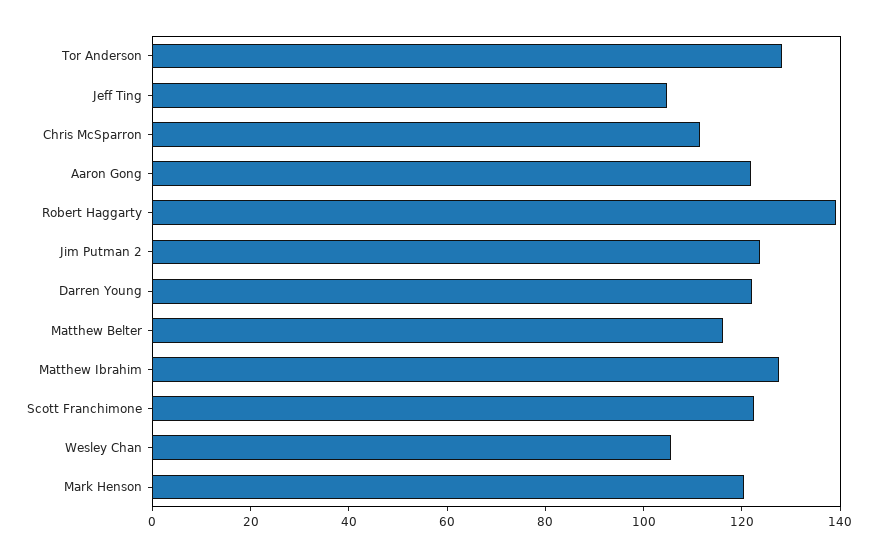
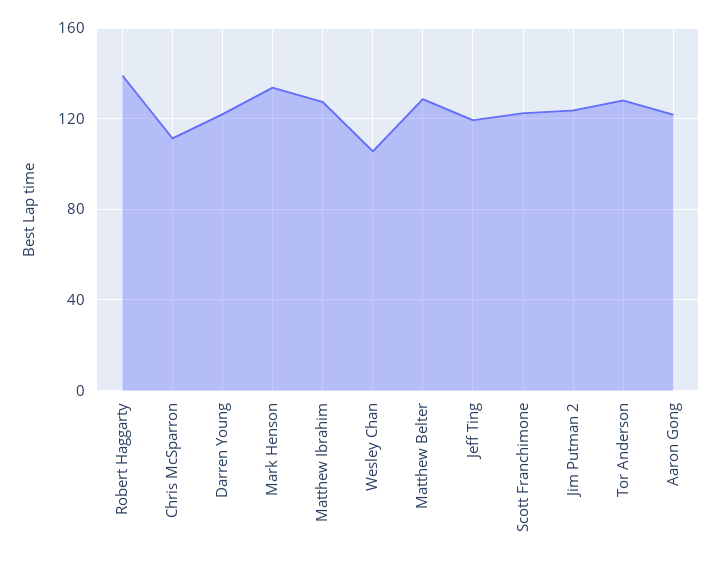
Jeff Ting: 105 -> 120
Matthew Belter: 115 -> 130
Mark Henson: 120 -> 135

